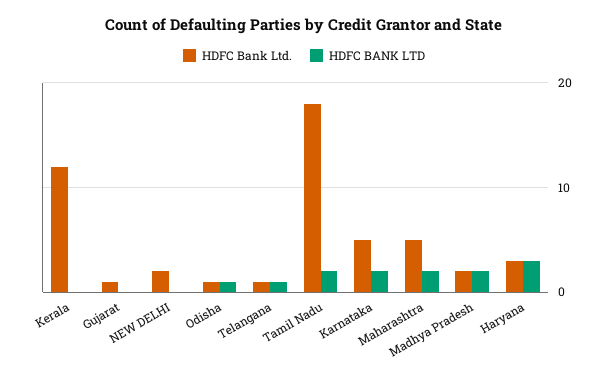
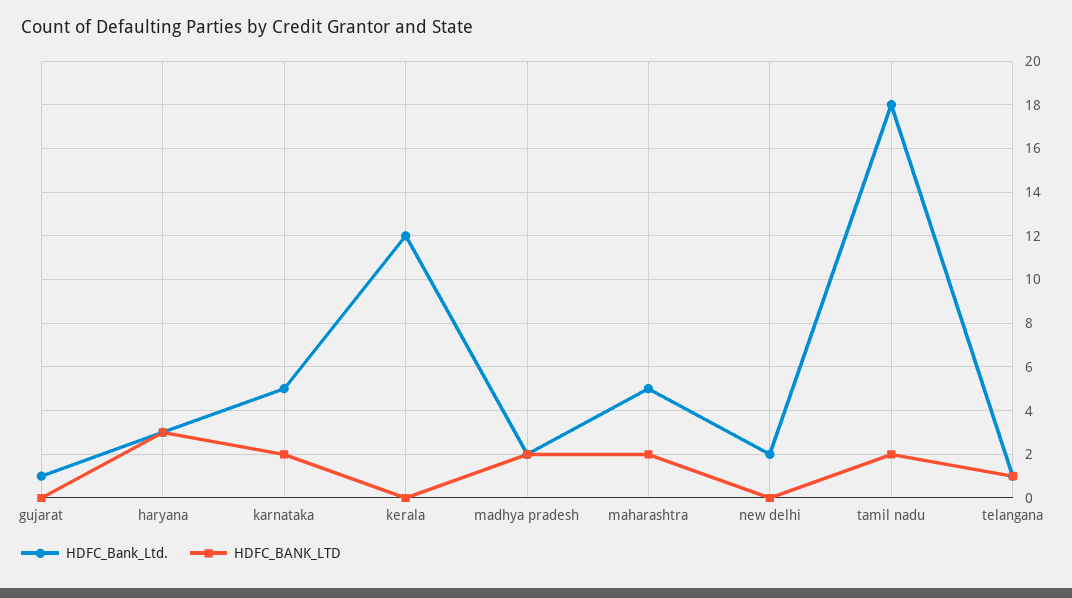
HDFC Bank Ltd., Odisha: 1 -> none
HDFC BANK LTD, Odisha: 1 -> none

